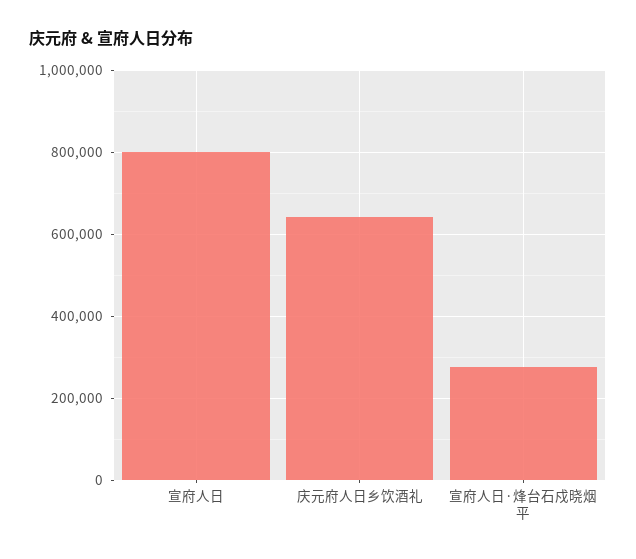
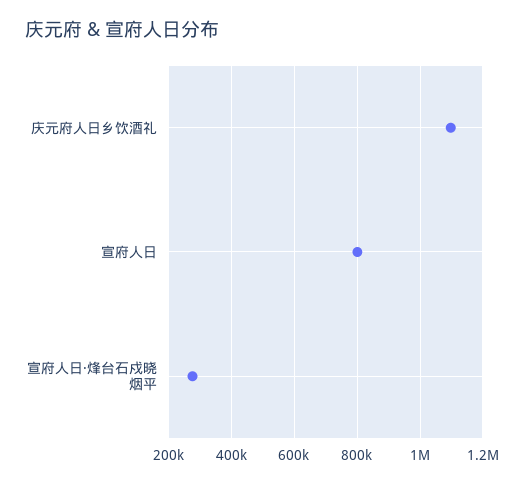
庆元府人日乡饮酒礼: 640000 -> 1100000

